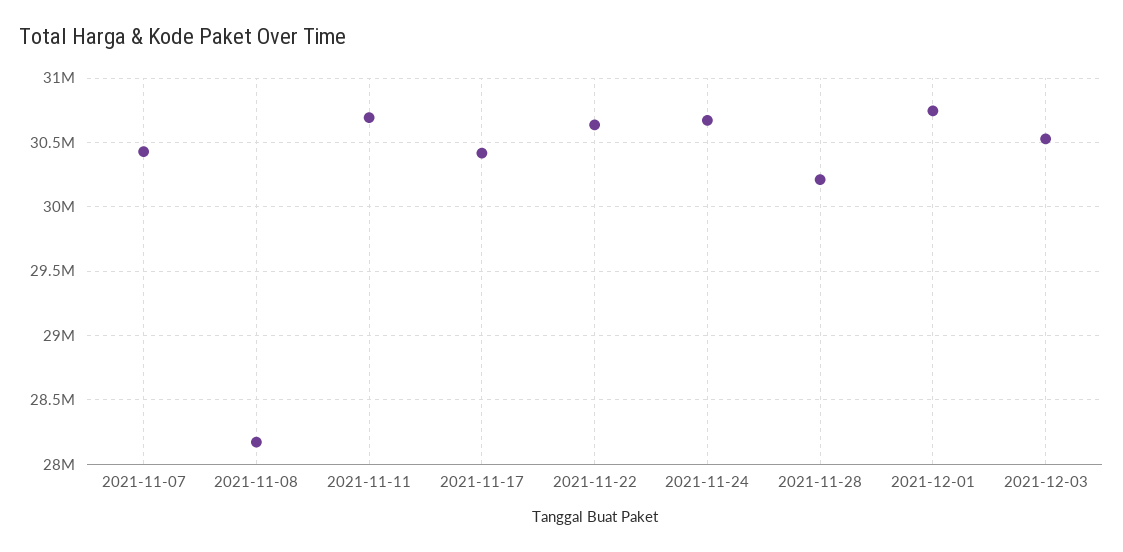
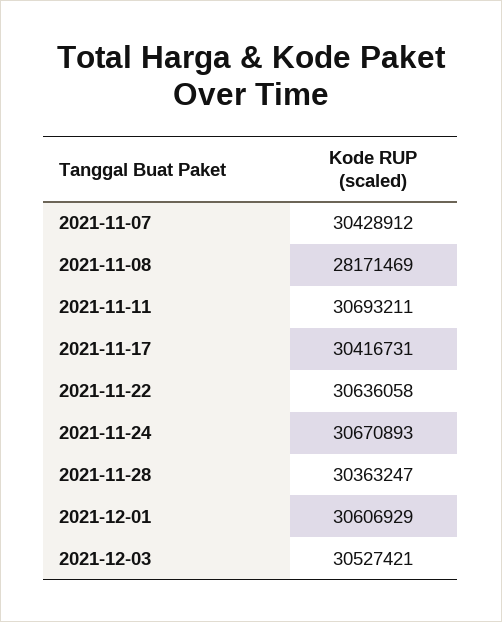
2021-11-28: 30200000 -> 30363247
2021-12-01: 30750000 -> 30606929

